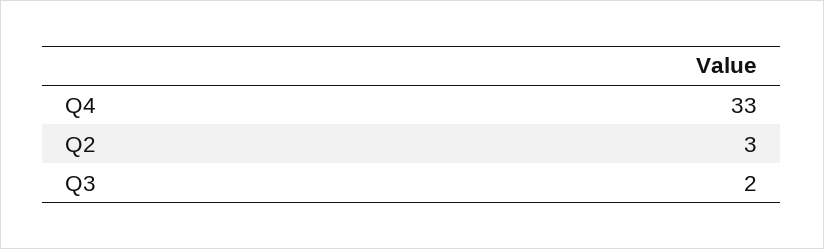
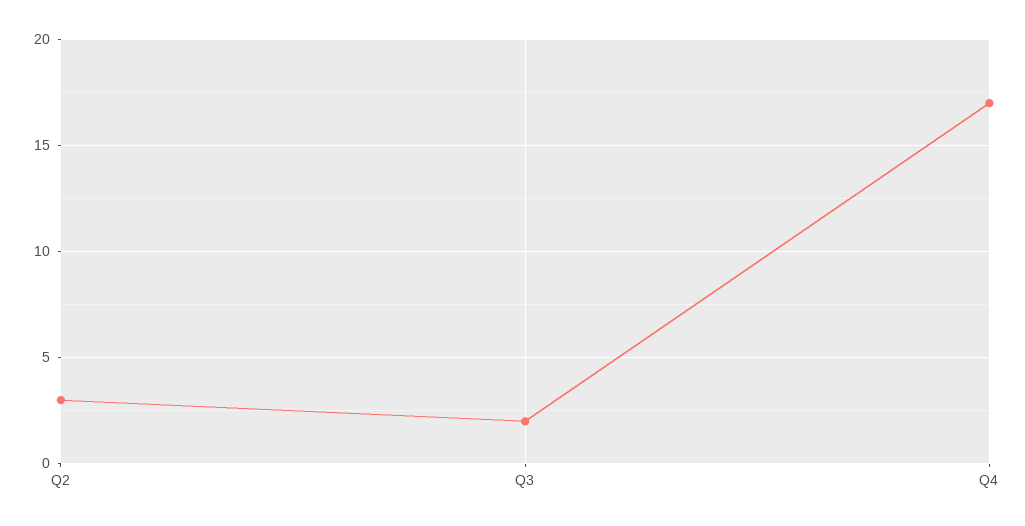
Q4: 33 -> 17

